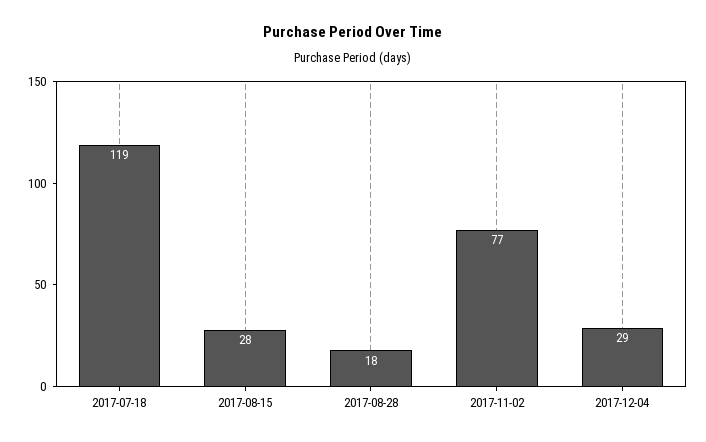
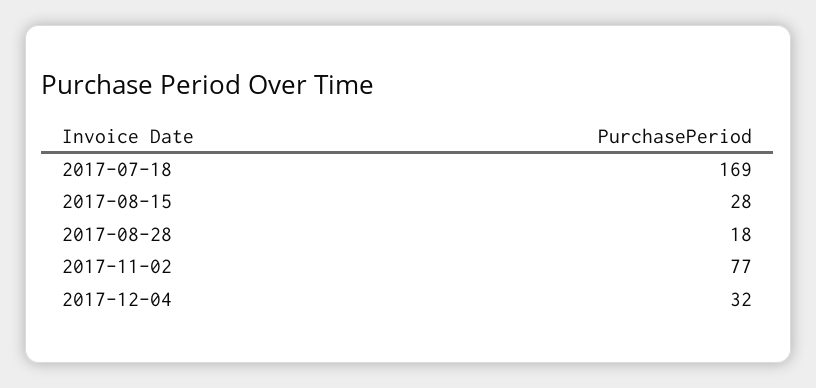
2017-07-18: 119 -> 169
2017-12-04: 29 -> 32

